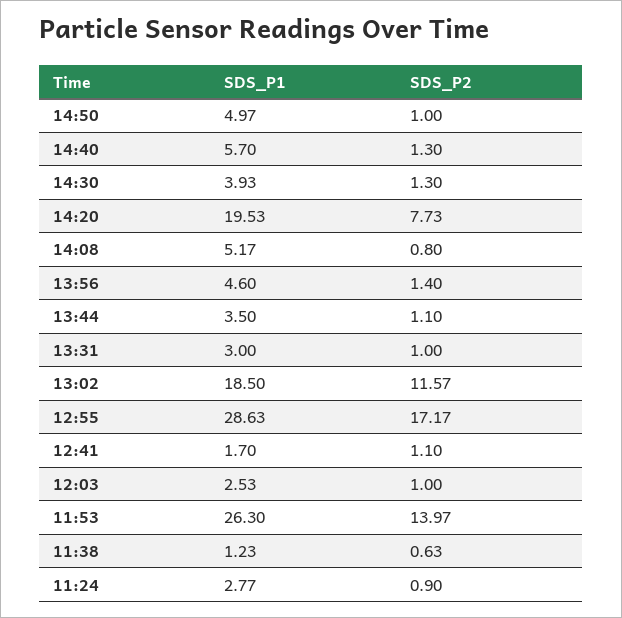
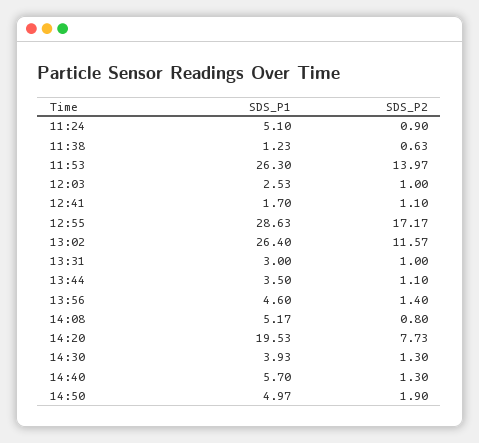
SDS_P2, 14:50: 1 -> 1.9
SDS_P1, 13:02: 18.5 -> 26.4
SDS_P1, 11:24: 2.77 -> 5.1

